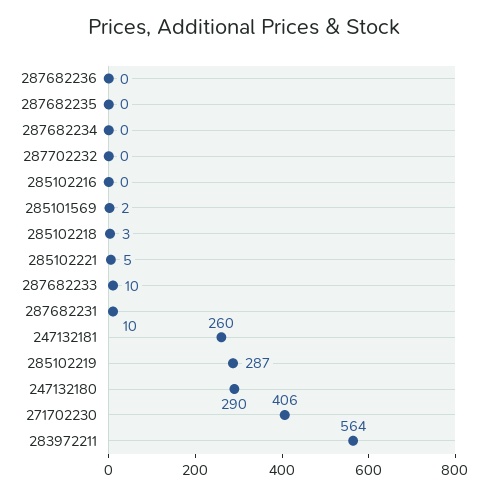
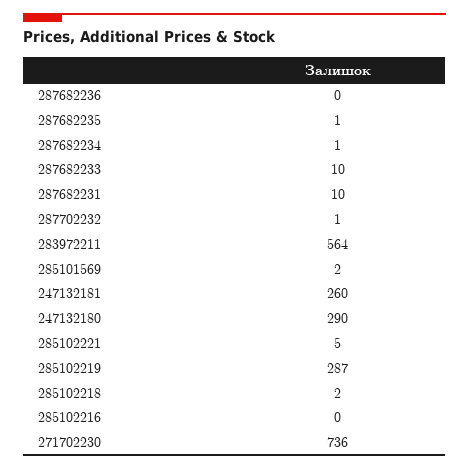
287682235: 0 -> 1
287682234: 0 -> 1
287702232: 0 -> 1
285102218: 3 -> 2
271702230: 406 -> 736

